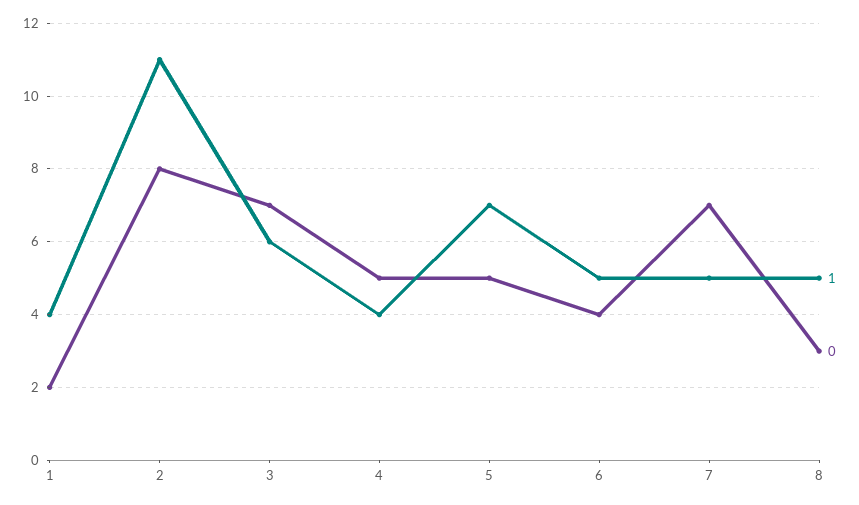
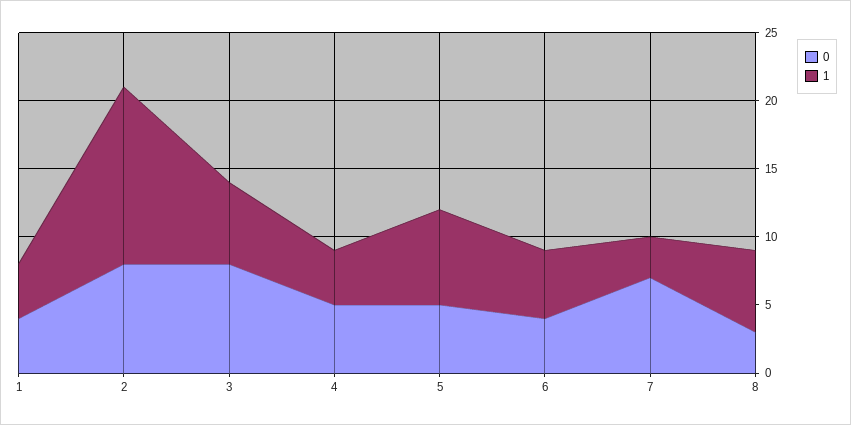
0, 1: 2 -> 4
1, 2: 11 -> 13
0, 3: 7 -> 8
1, 7: 5 -> 3
1, 8: 5 -> 6

